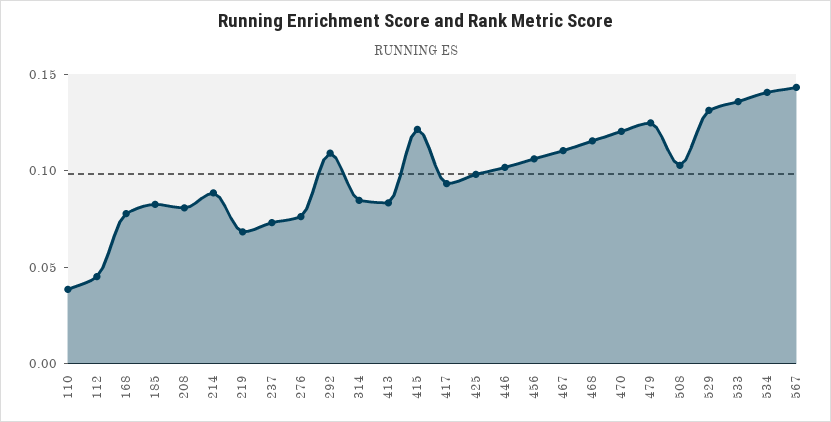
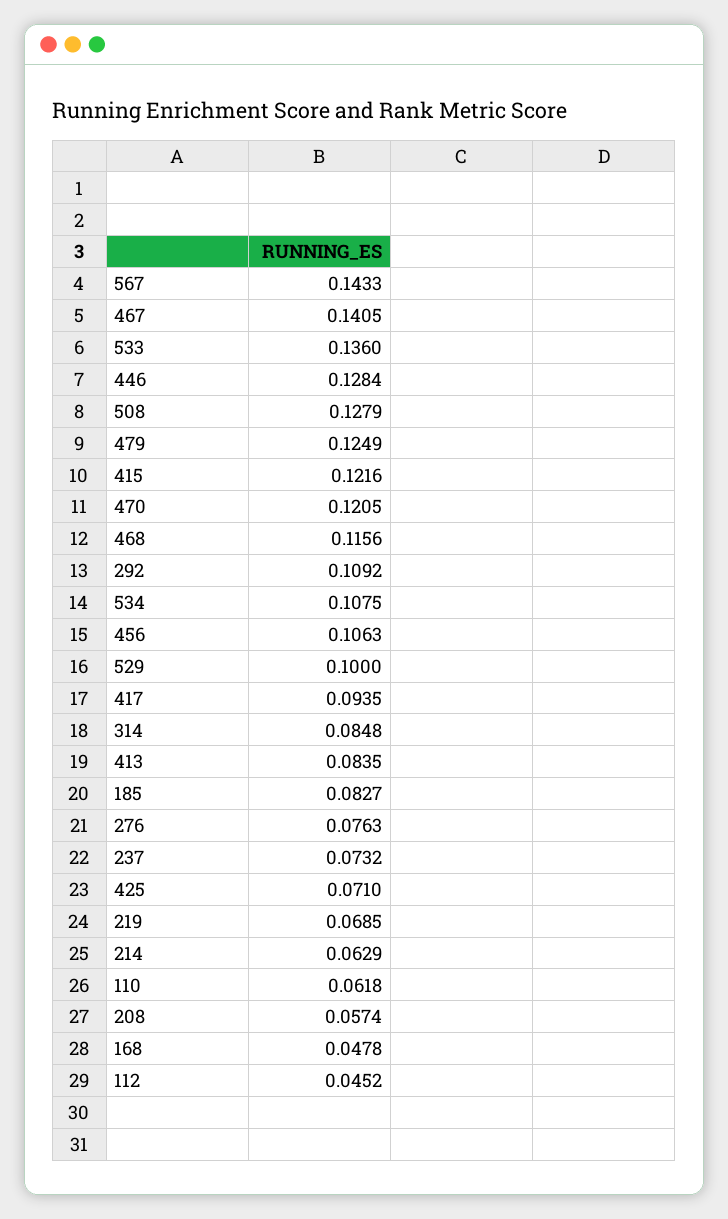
110: 0.04 -> 0.0618
168: 0.08 -> 0.0478
208: 0.08 -> 0.0574
214: 0.09 -> 0.0629
425: 0.1 -> 0.071
446: 0.1 -> 0.1284
467: 0.11 -> 0.1405
508: 0.1 -> 0.1279
529: 0.13 -> 0.1
534: 0.14 -> 0.1075

